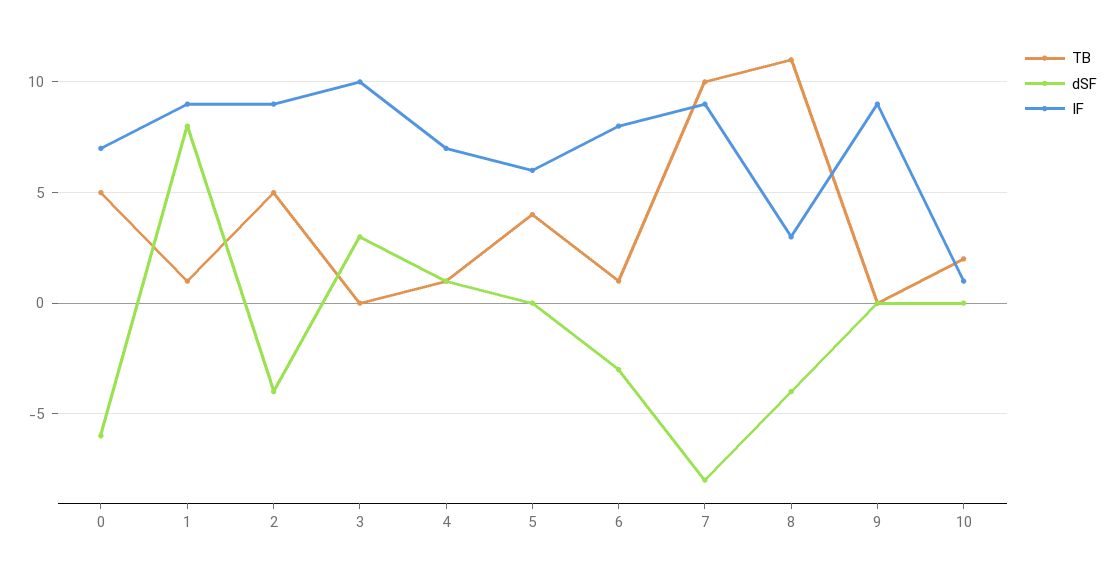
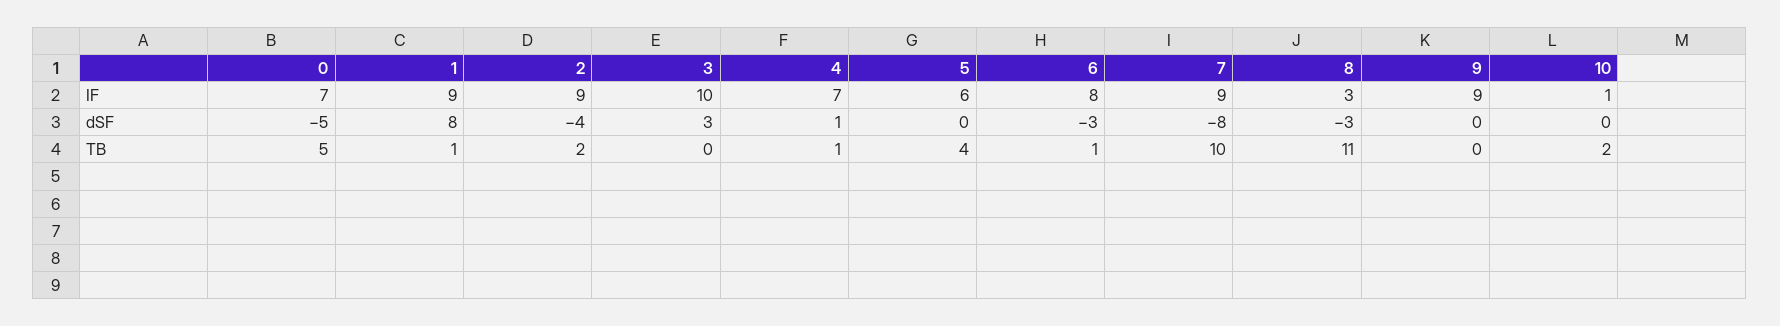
dSF, 0: -6 -> -5
TB, 2: 5 -> 2
dSF, 8: -4 -> -3

